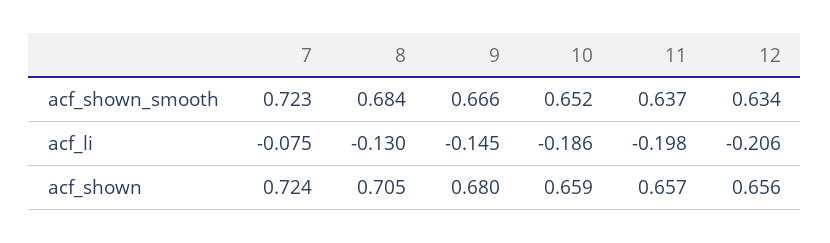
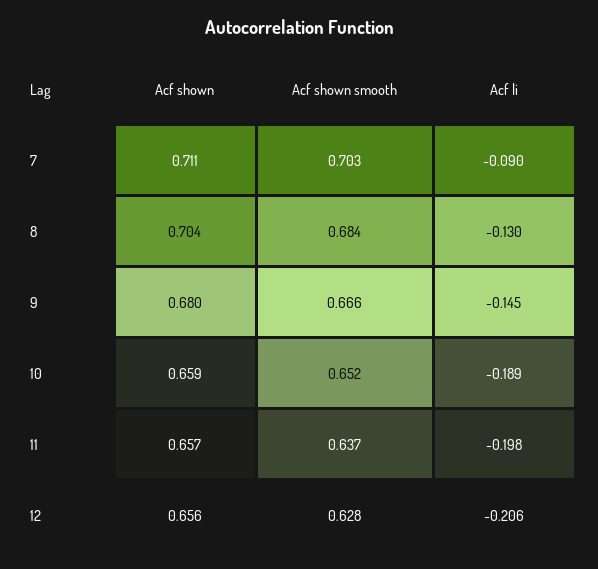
7, acf_shown_smooth: 0.723 -> 0.703
12, acf_shown_smooth: 0.634 -> 0.628
7, acf_li: -0.075 -> -0.09
10, acf_li: -0.186 -> -0.189
7, acf_shown: 0.724 -> 0.711
8, acf_shown: 0.705 -> 0.704

